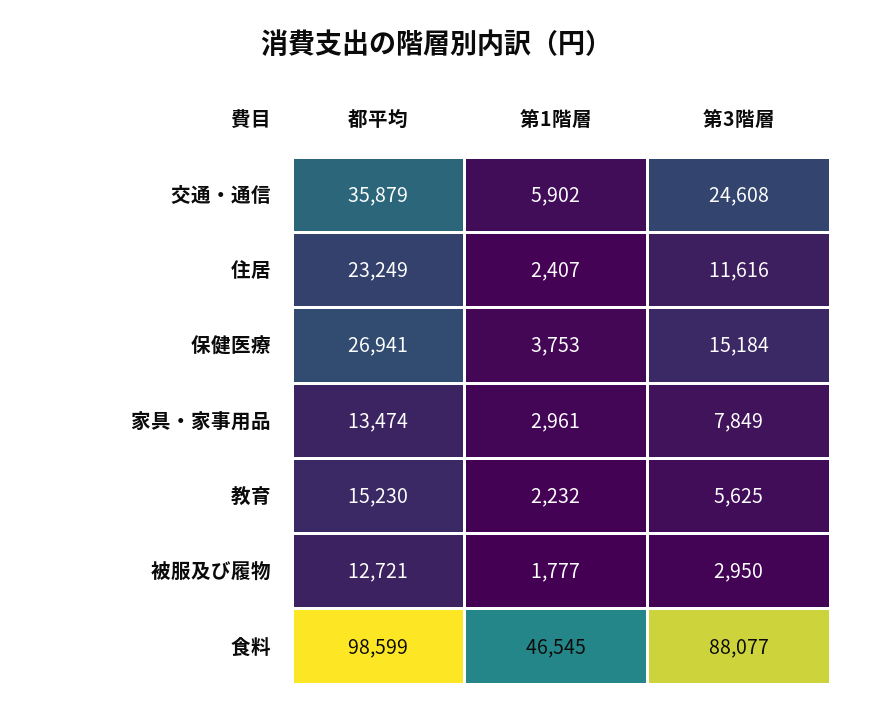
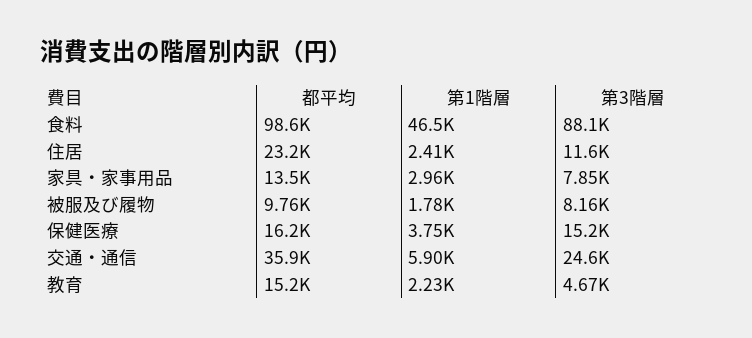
都平均, 保健医療: 26941 -> 16200
第3階層, 教育: 5625 -> 4670
都平均, 被服及び履物: 12721 -> 9760
第3階層, 被服及び履物: 2950 -> 8160

